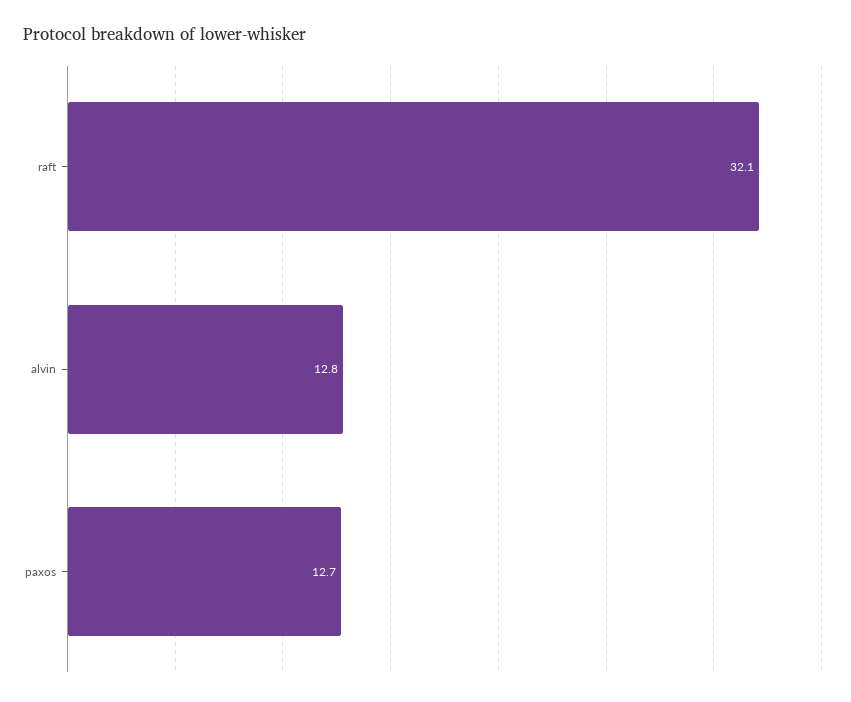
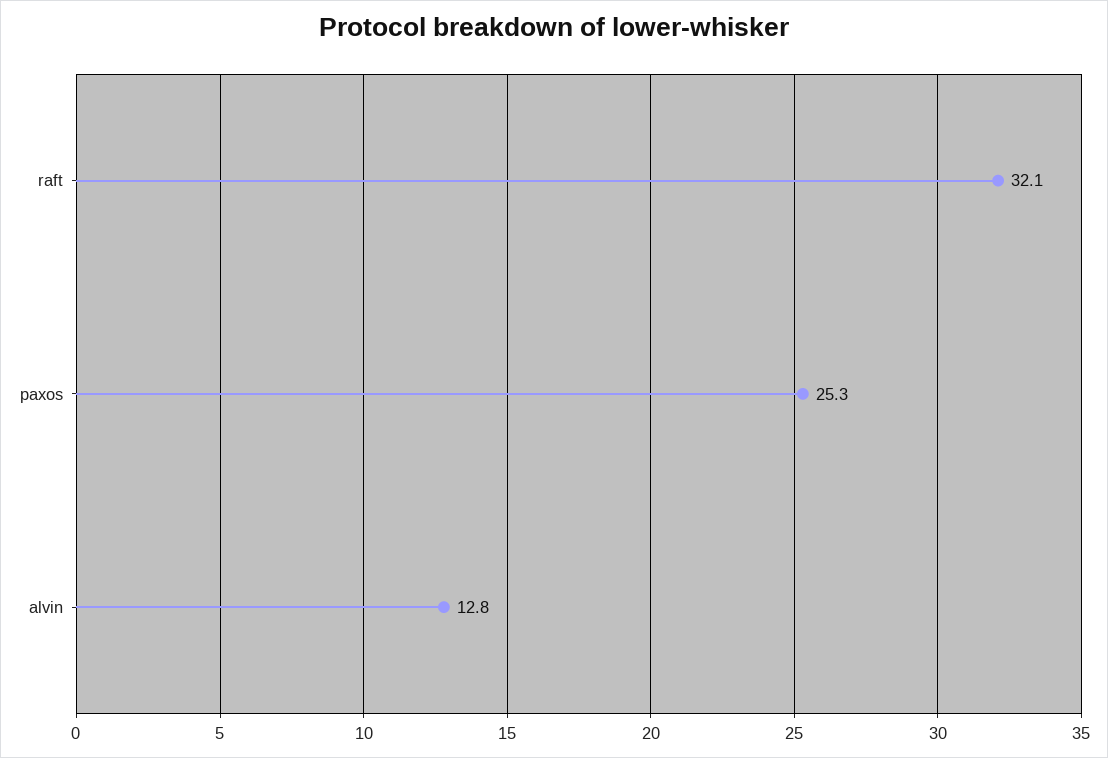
paxos: 12.7 -> 25.3

